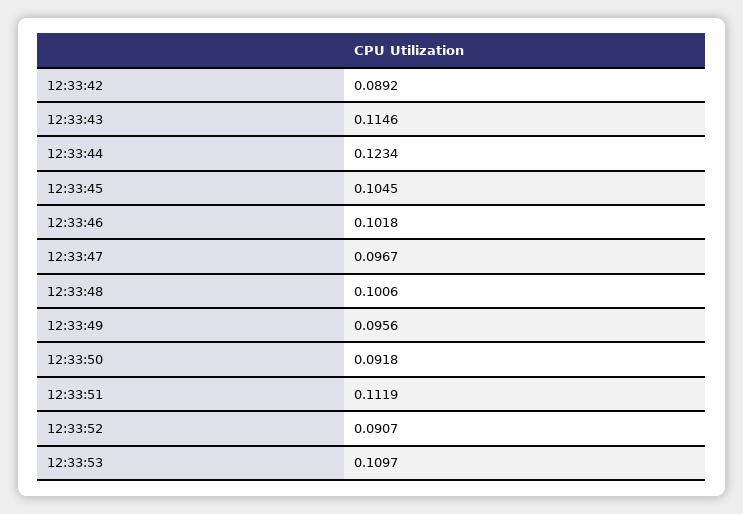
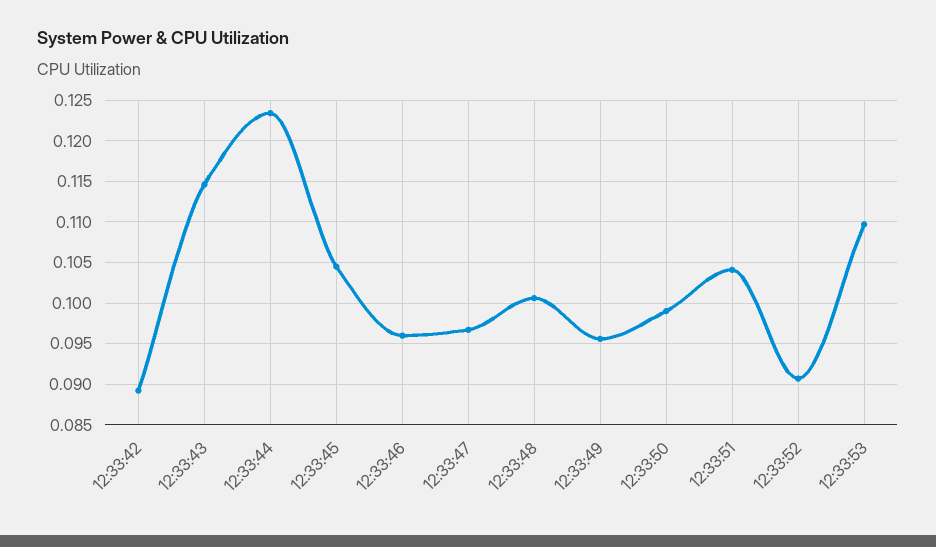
12:33:46: 0.1018 -> 0.096
12:33:50: 0.0918 -> 0.099
12:33:51: 0.1119 -> 0.104

